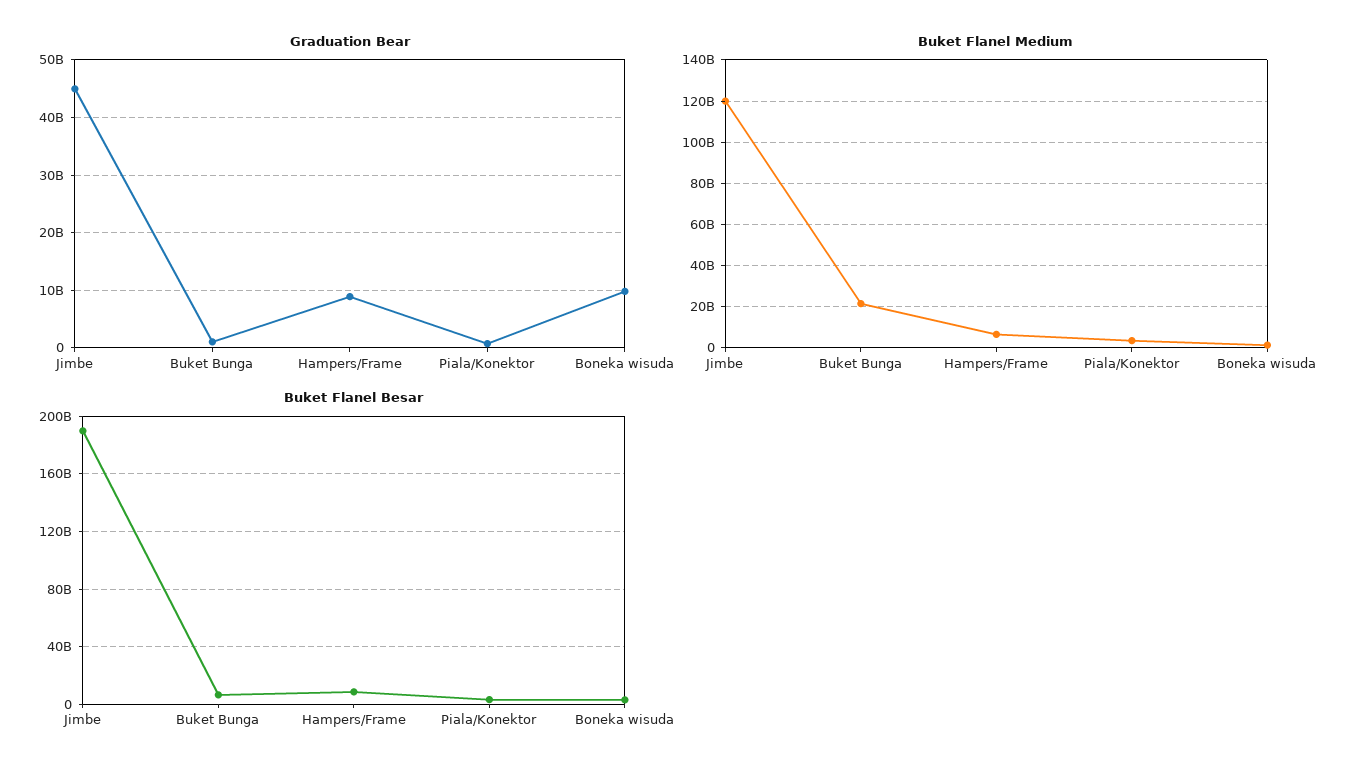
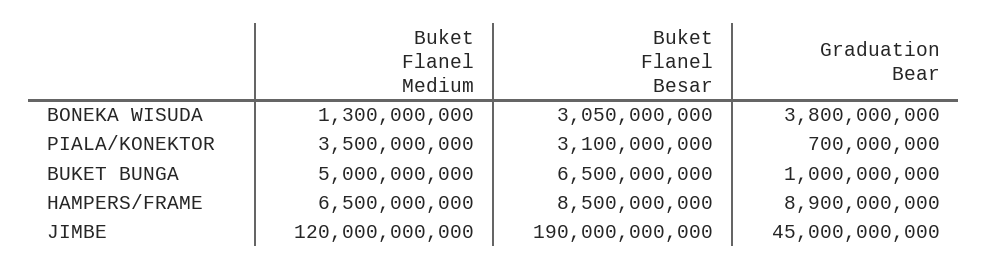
Graduation Bear, Boneka wisuda: 10000000000 -> 3800000000
Buket Flanel Medium, Buket Bunga: 20000000000 -> 5000000000

